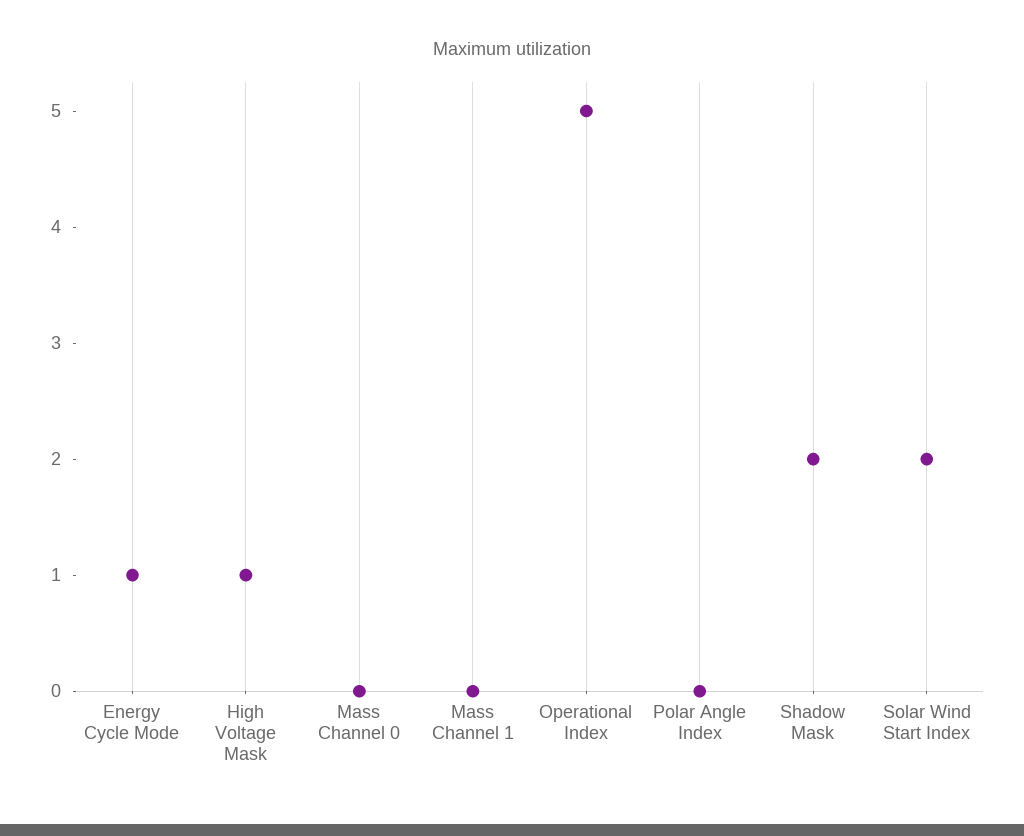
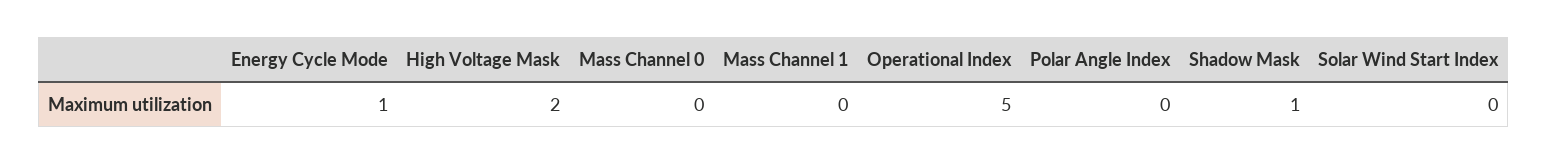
High Voltage Mask: 1 -> 2
Shadow Mask: 2 -> 1
Solar Wind Start Index: 2 -> 0

